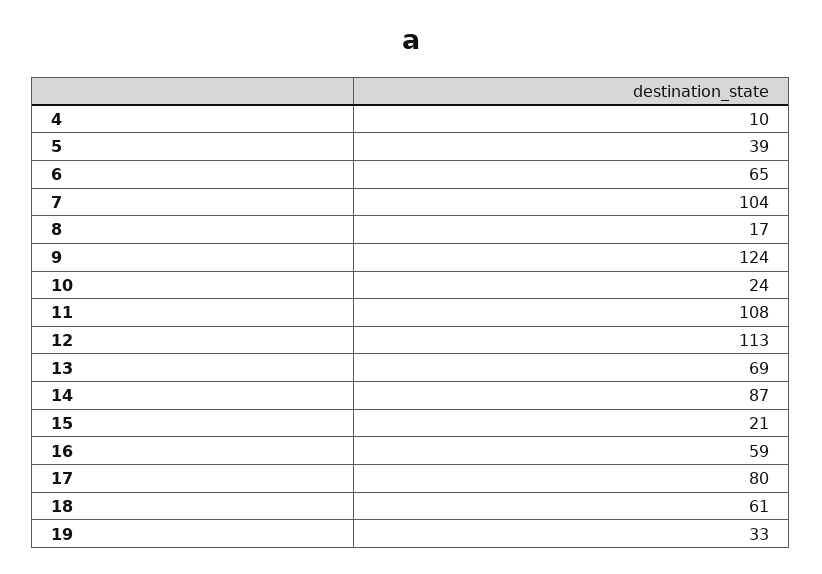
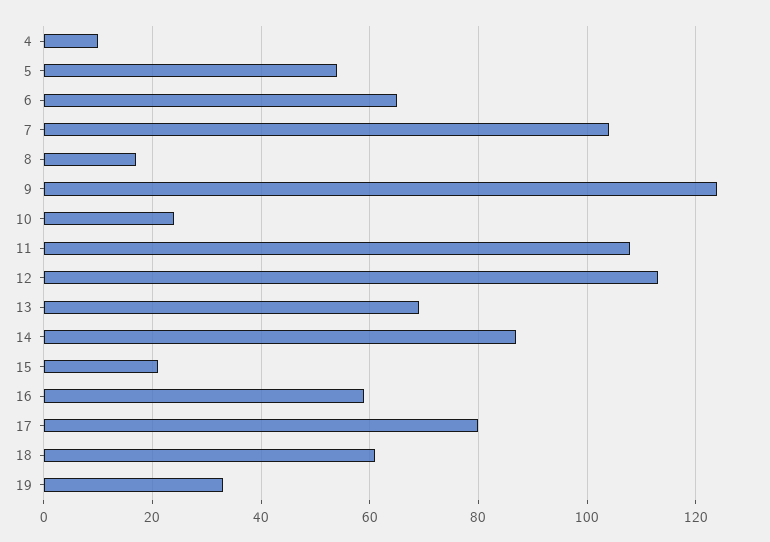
5: 39 -> 55

